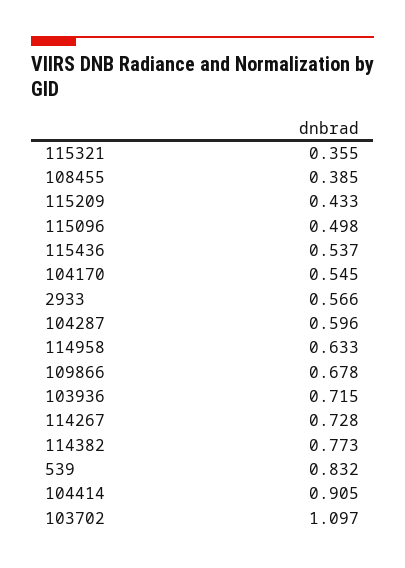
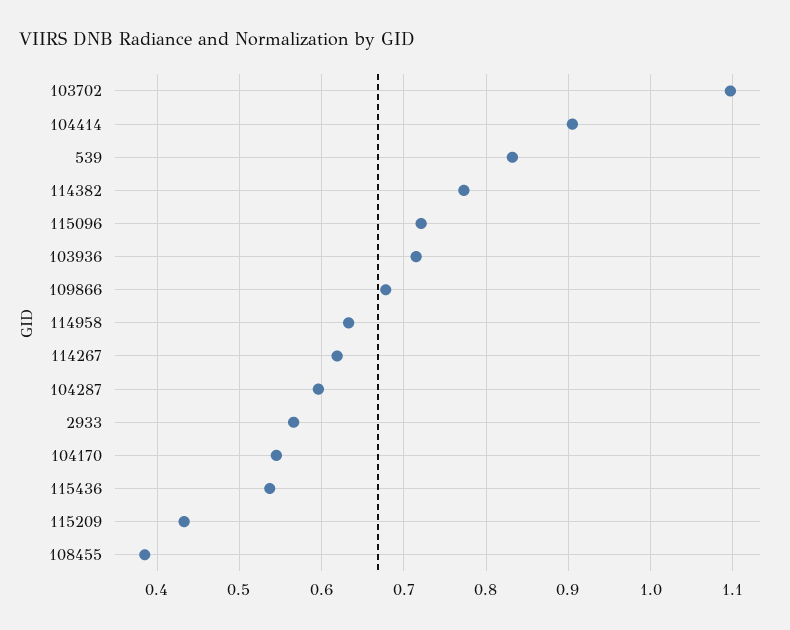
115321: 0.355 -> none
115096: 0.498 -> 0.72
114267: 0.728 -> 0.62

